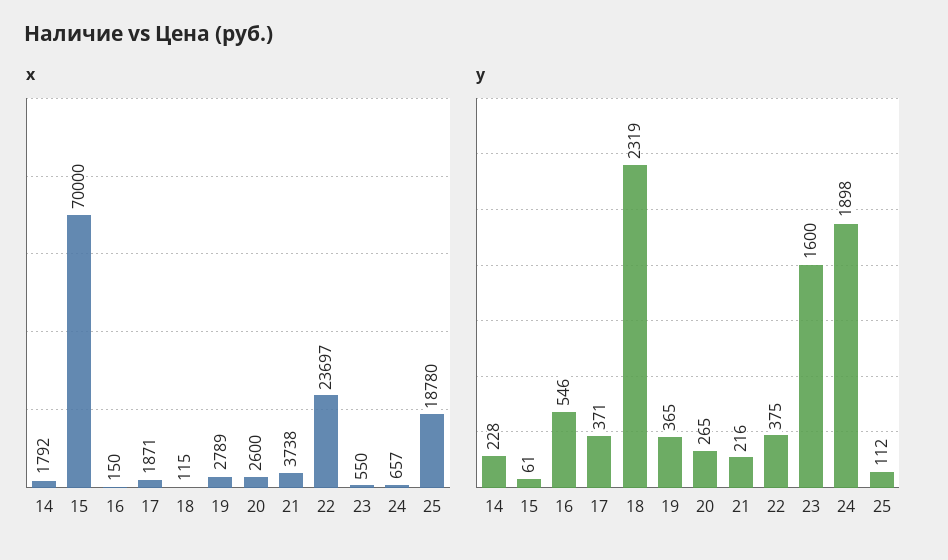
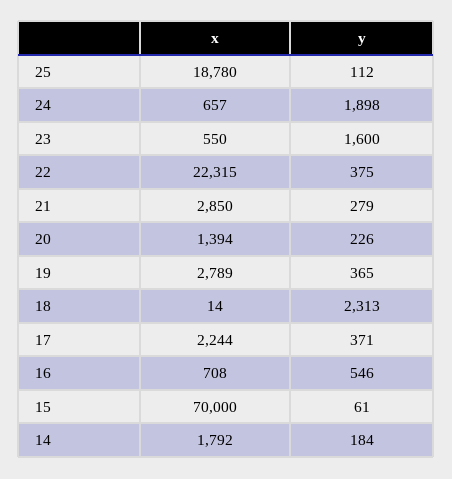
x, 16: 150 -> 708
x, 17: 1871 -> 2244
x, 18: 115 -> 14
x, 20: 2600 -> 1394
x, 21: 3738 -> 2850
x, 22: 23697 -> 22315
y, 14: 228 -> 184
y, 18: 2319 -> 2313
y, 20: 265 -> 226
y, 21: 216 -> 279

